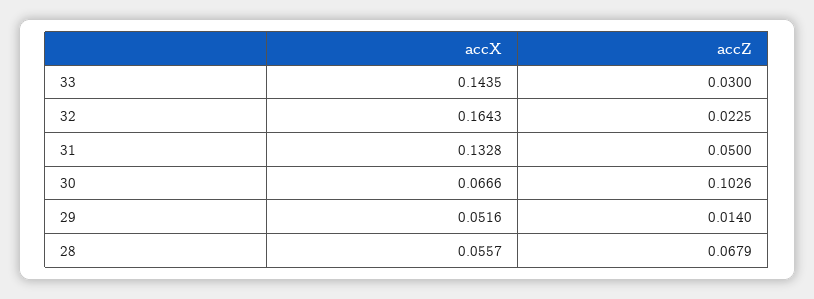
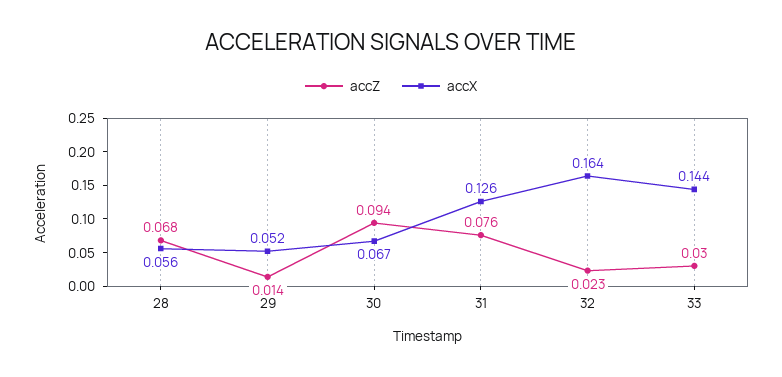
accX, 31: 0.1328 -> 0.126
accZ, 31: 0.05 -> 0.076
accZ, 30: 0.1026 -> 0.094

